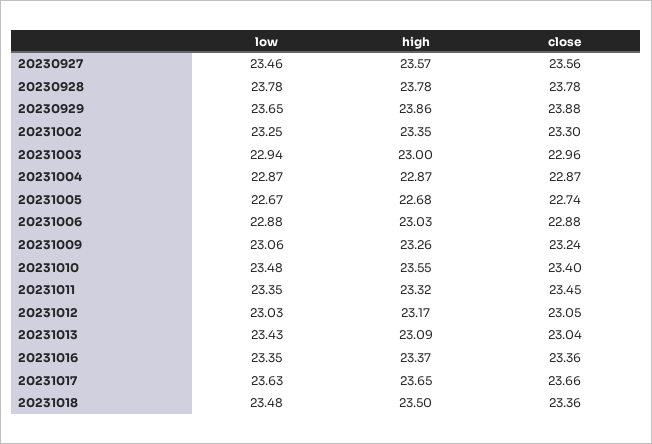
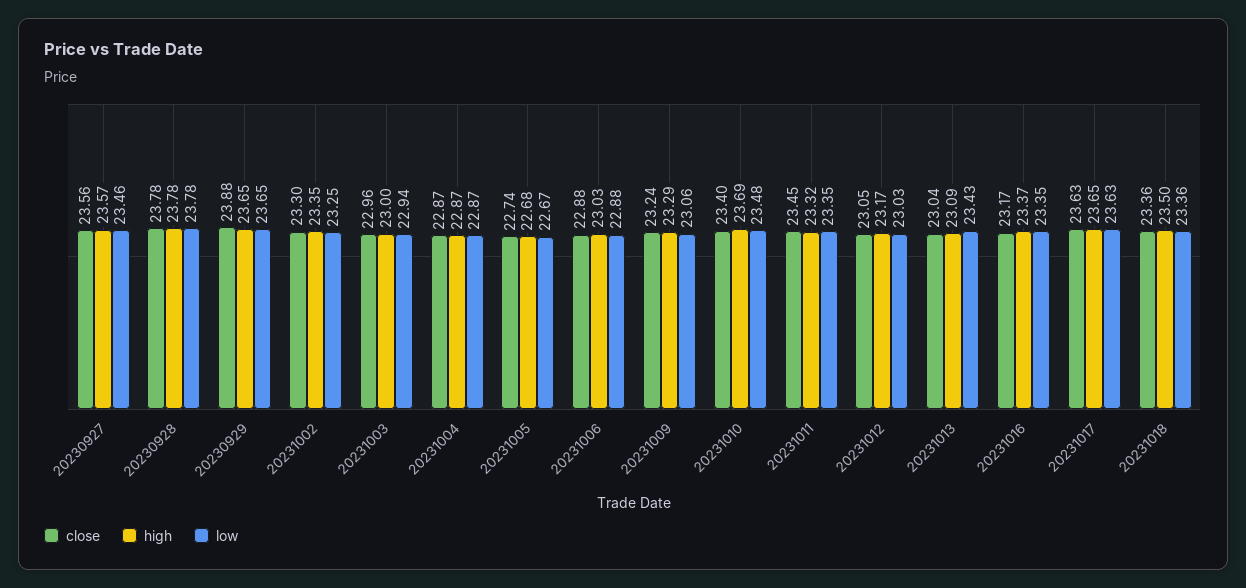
high, 20230929: 23.86 -> 23.65
high, 20231009: 23.26 -> 23.29
high, 20231010: 23.55 -> 23.69
close, 20231016: 23.36 -> 23.17
close, 20231017: 23.66 -> 23.63
low, 20231018: 23.48 -> 23.36

